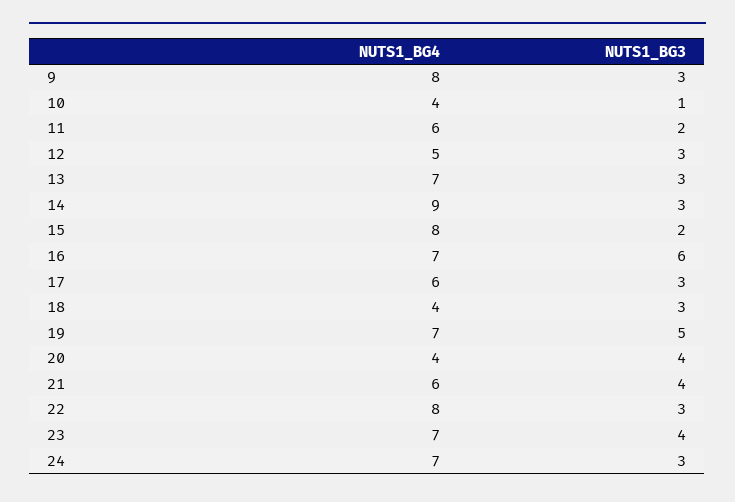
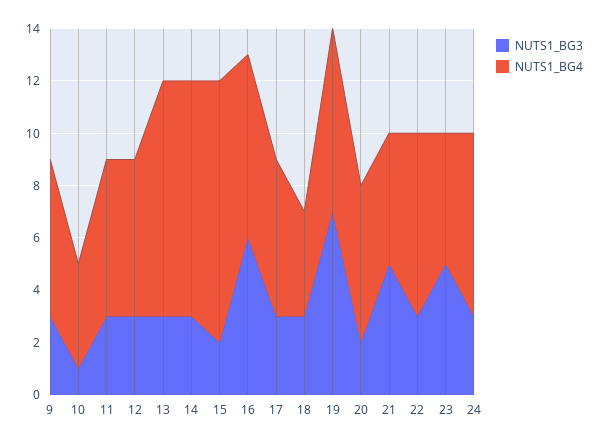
NUTS1_BG4, 9: 8 -> 6
NUTS1_BG3, 11: 2 -> 3
NUTS1_BG4, 12: 5 -> 6
NUTS1_BG4, 13: 7 -> 9
NUTS1_BG4, 15: 8 -> 10
NUTS1_BG3, 19: 5 -> 7
NUTS1_BG4, 20: 4 -> 6
NUTS1_BG3, 20: 4 -> 2
NUTS1_BG4, 21: 6 -> 5
NUTS1_BG3, 21: 4 -> 5
NUTS1_BG4, 22: 8 -> 7
NUTS1_BG4, 23: 7 -> 5
NUTS1_BG3, 23: 4 -> 5

